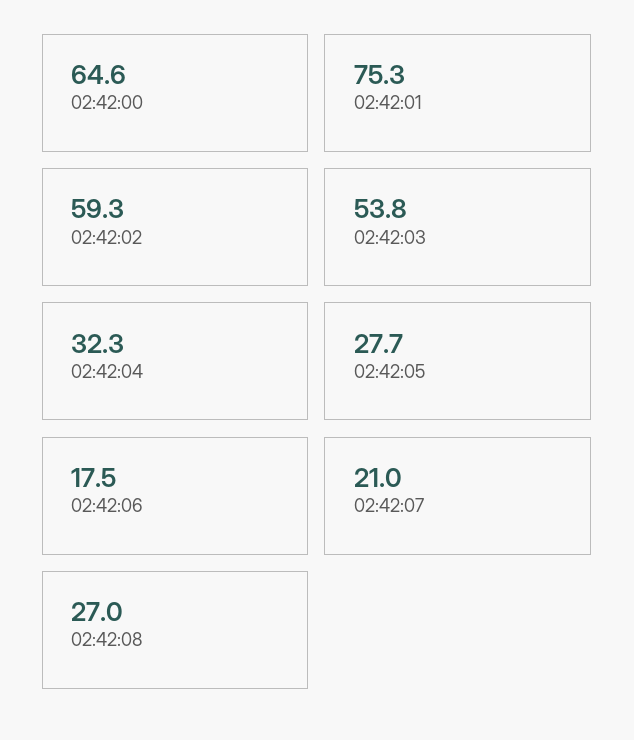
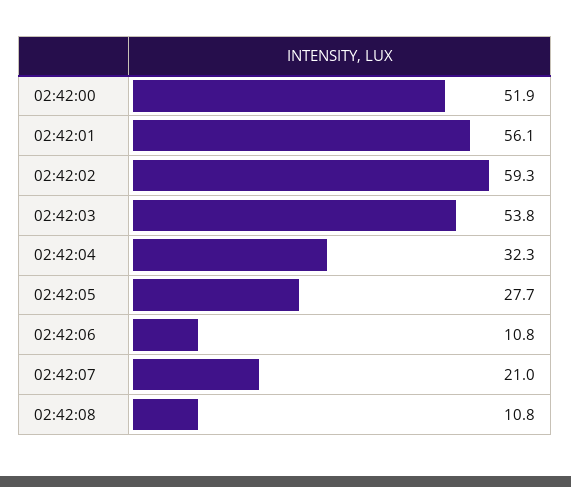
02:42:00: 64.6 -> 51.9
02:42:01: 75.3 -> 56.1
02:42:06: 17.5 -> 10.8
02:42:08: 27 -> 10.8

